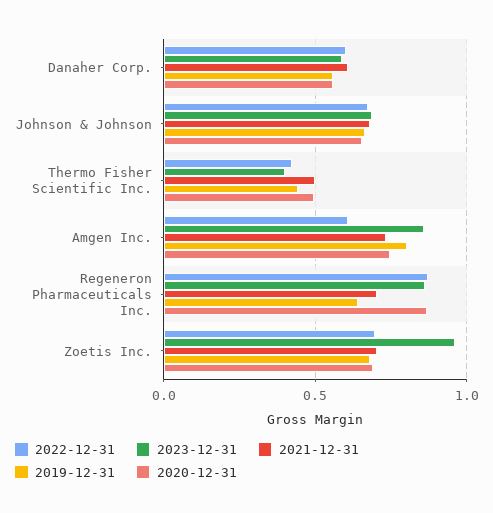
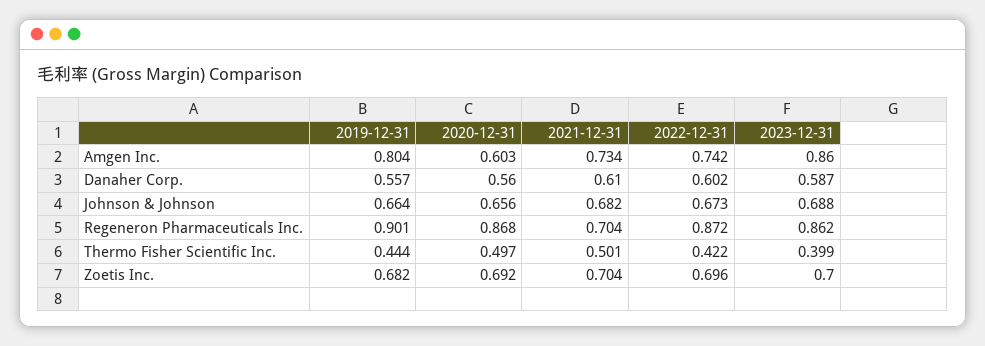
2022-12-31, Amgen Inc.: 0.6 -> 0.742
2020-12-31, Amgen Inc.: 0.75 -> 0.603
2019-12-31, Regeneron Pharmaceuticals Inc.: 0.65 -> 0.901
2023-12-31, Zoetis Inc.: 0.95 -> 0.7

